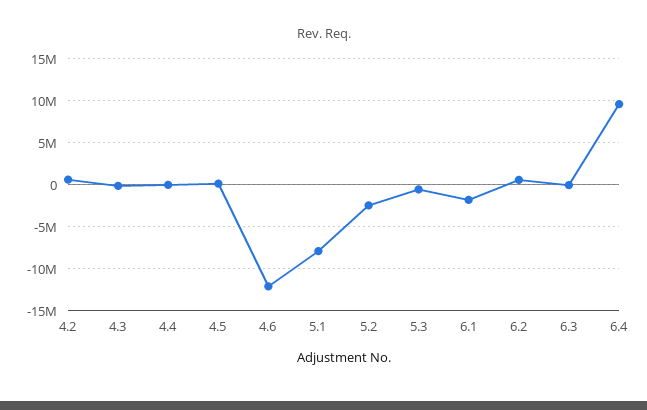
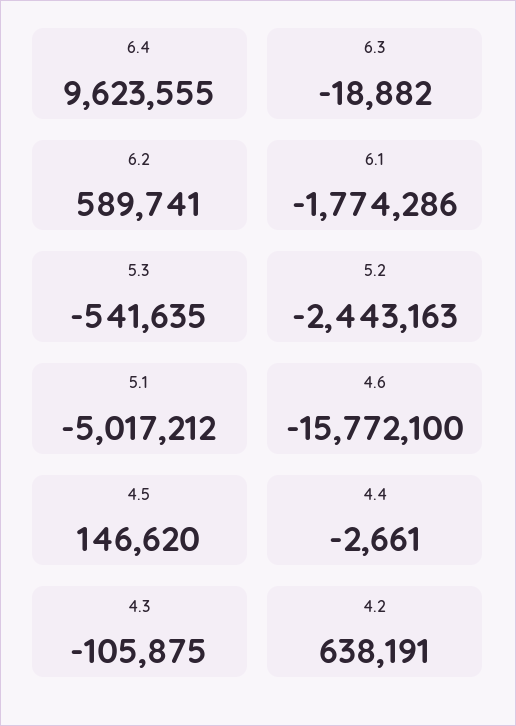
4.6: -12000000 -> -15772100
5.1: -8000000 -> -5017212

